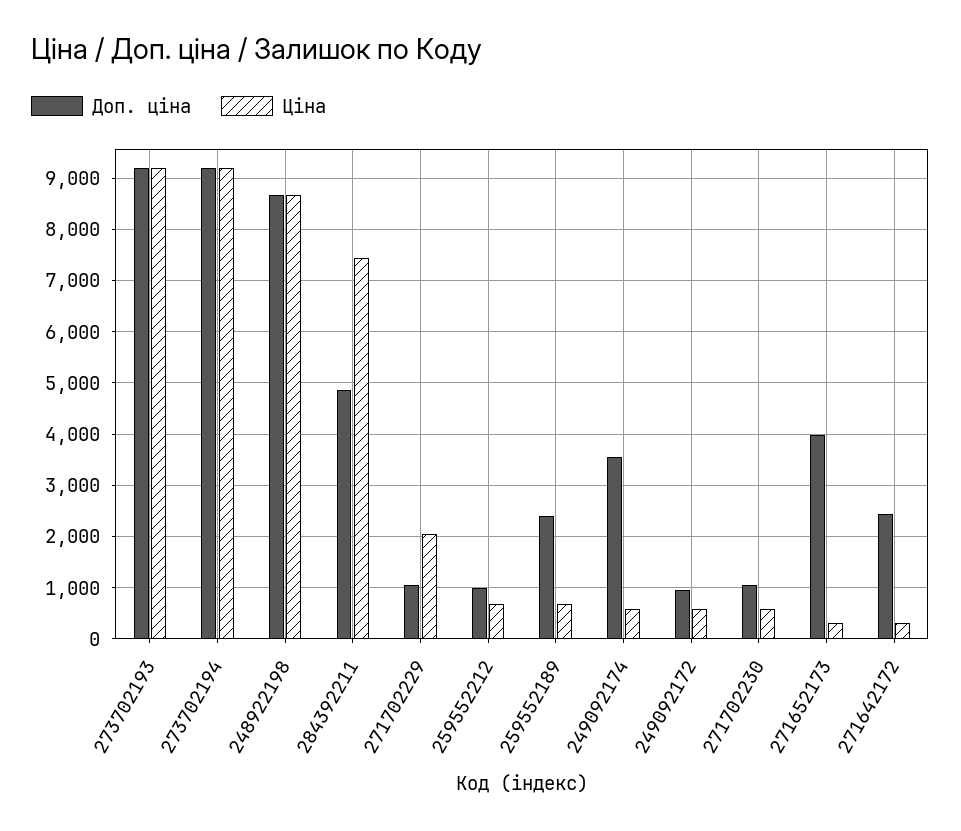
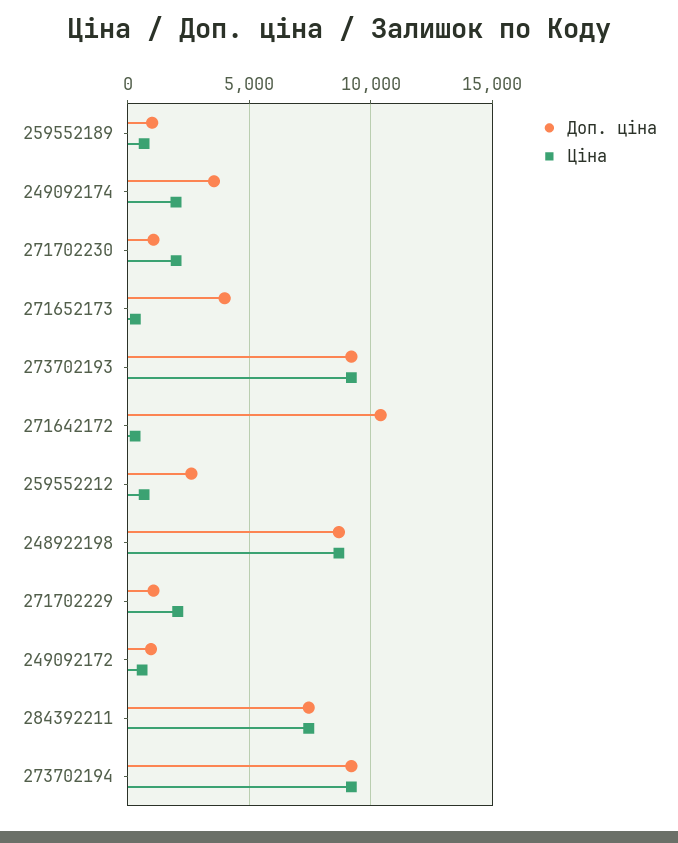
Доп. ціна, 284392211: 4800 -> 7500
Доп. ціна, 259552212: 1000 -> 2500
Доп. ціна, 259552189: 2400 -> 1000
Ціна, 249092174: 600 -> 2000
Ціна, 271702230: 600 -> 2000
Доп. ціна, 271642172: 2400 -> 10500

